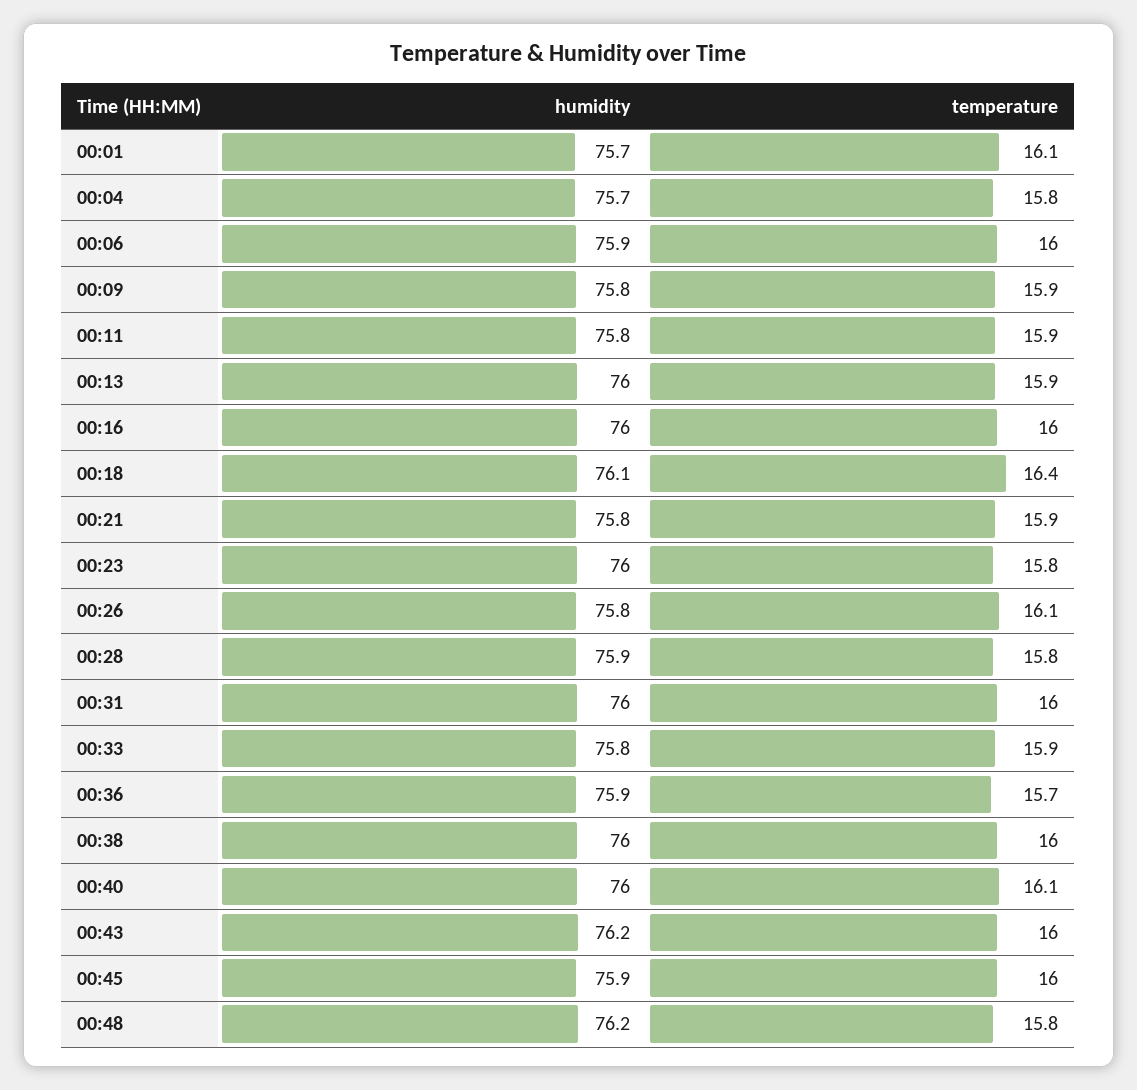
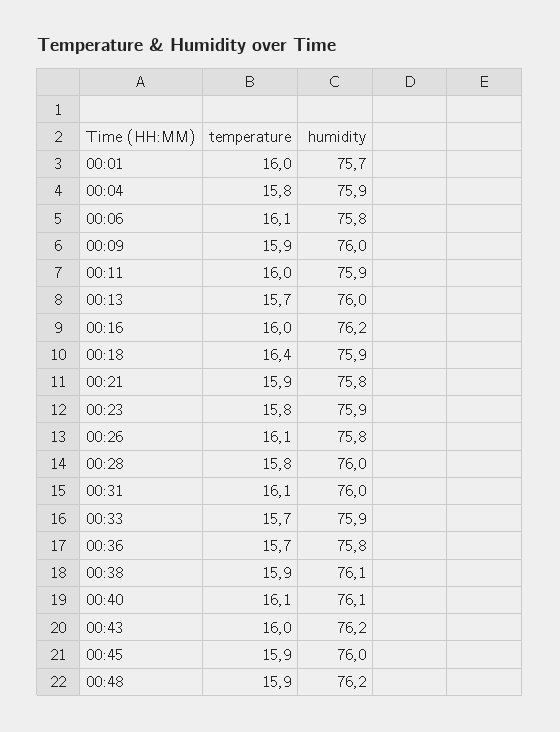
temperature, 00:01: 16.1 -> 16
humidity, 00:04: 75.7 -> 75.9
humidity, 00:06: 75.9 -> 75.8
temperature, 00:06: 16 -> 16.1
humidity, 00:09: 75.8 -> 76
humidity, 00:11: 75.8 -> 75.9
temperature, 00:11: 15.9 -> 16
temperature, 00:13: 15.9 -> 15.7
humidity, 00:16: 76 -> 76.2
humidity, 00:18: 76.1 -> 75.9
humidity, 00:23: 76 -> 75.9
humidity, 00:28: 75.9 -> 76
temperature, 00:31: 16 -> 16.1
humidity, 00:33: 75.8 -> 75.9
temperature, 00:33: 15.9 -> 15.7
humidity, 00:36: 75.9 -> 75.8
humidity, 00:38: 76 -> 76.1
temperature, 00:38: 16 -> 15.9
humidity, 00:40: 76 -> 76.1
humidity, 00:45: 75.9 -> 76
temperature, 00:45: 16 -> 15.9
temperature, 00:48: 15.8 -> 15.9

